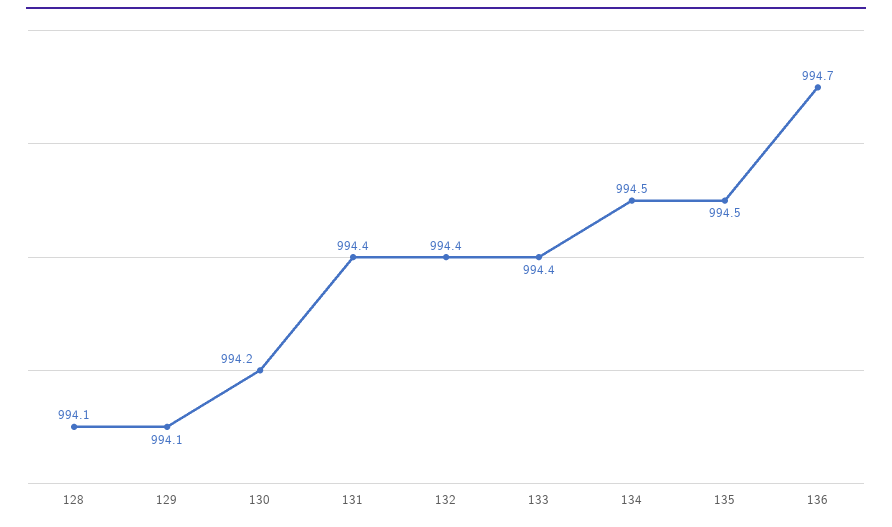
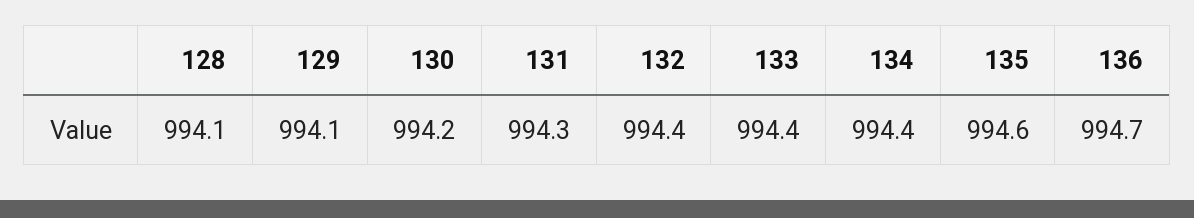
131: 994.4 -> 994.3
134: 994.5 -> 994.4
135: 994.5 -> 994.6

